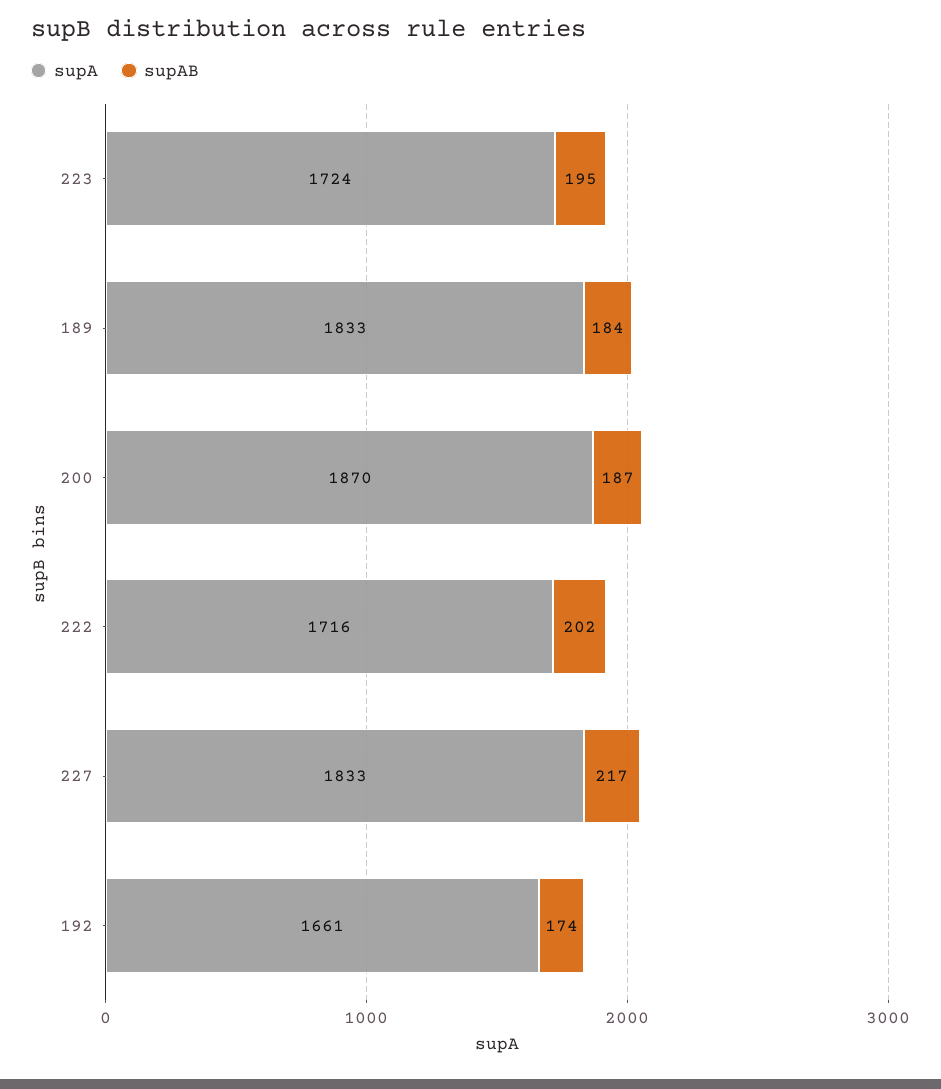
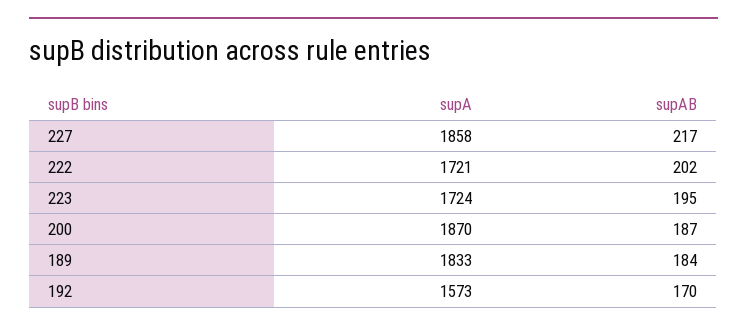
supA, 222: 1716 -> 1721
supA, 227: 1833 -> 1858
supA, 192: 1661 -> 1573
supAB, 192: 174 -> 170

